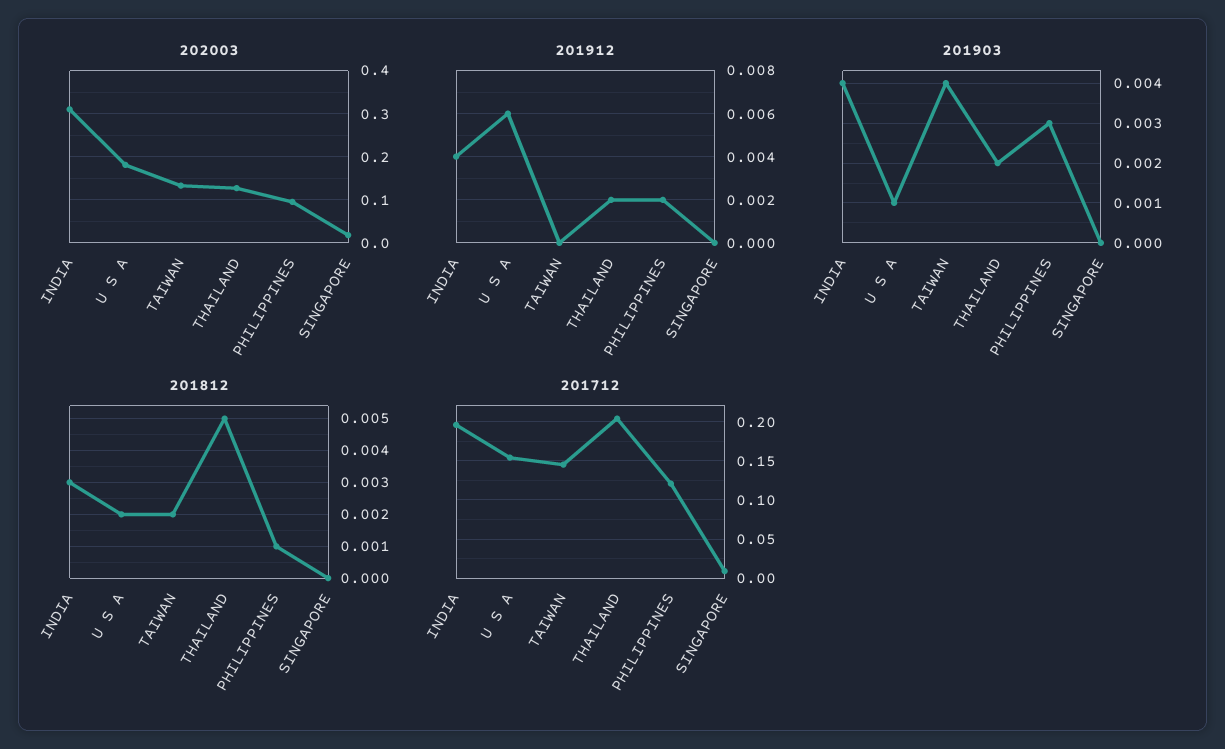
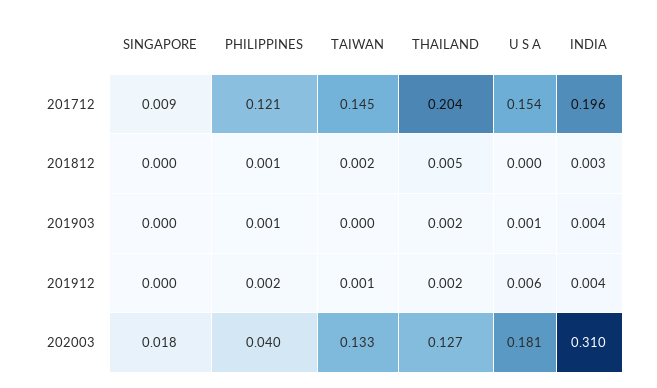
202003, PHILIPPINES: 0.1 -> 0.04
201912, TAIWAN: 0 -> 0.001
201903, TAIWAN: 0.004 -> 0
201903, PHILIPPINES: 0.003 -> 0.001
201812, U S A: 0.002 -> 0

